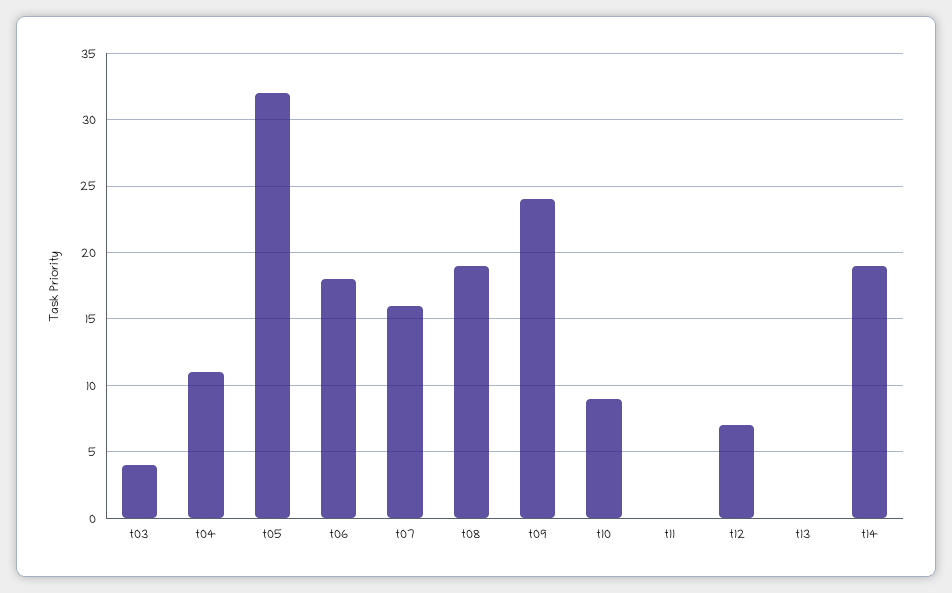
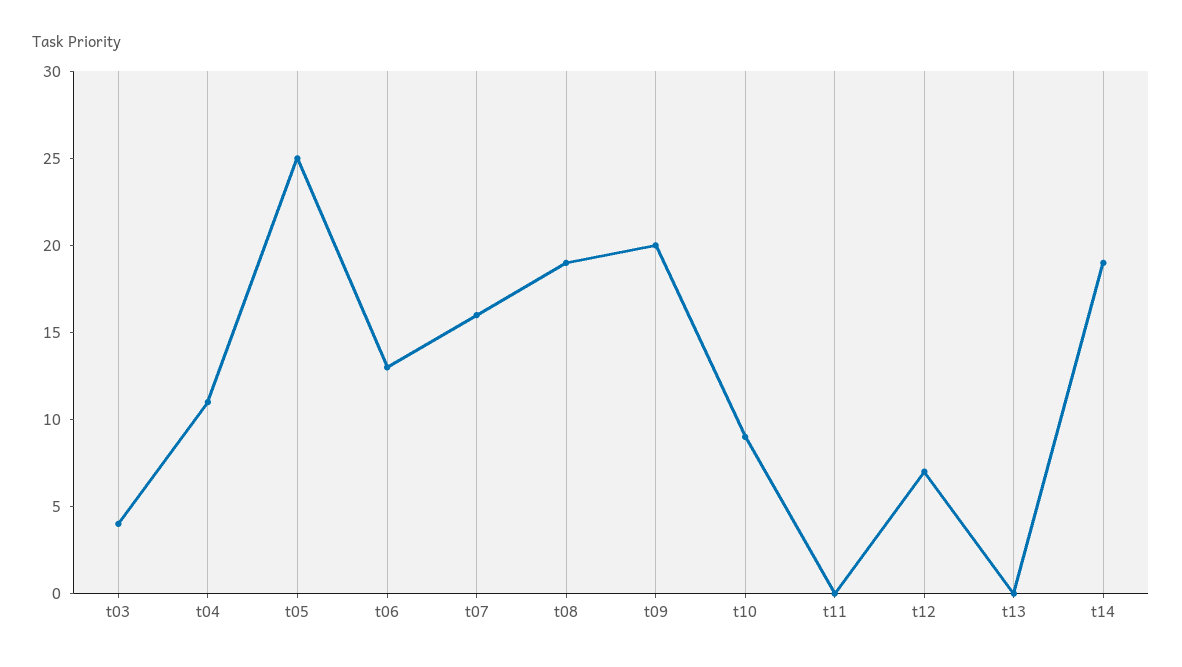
t05: 32 -> 25
t06: 18 -> 13
t09: 24 -> 20

